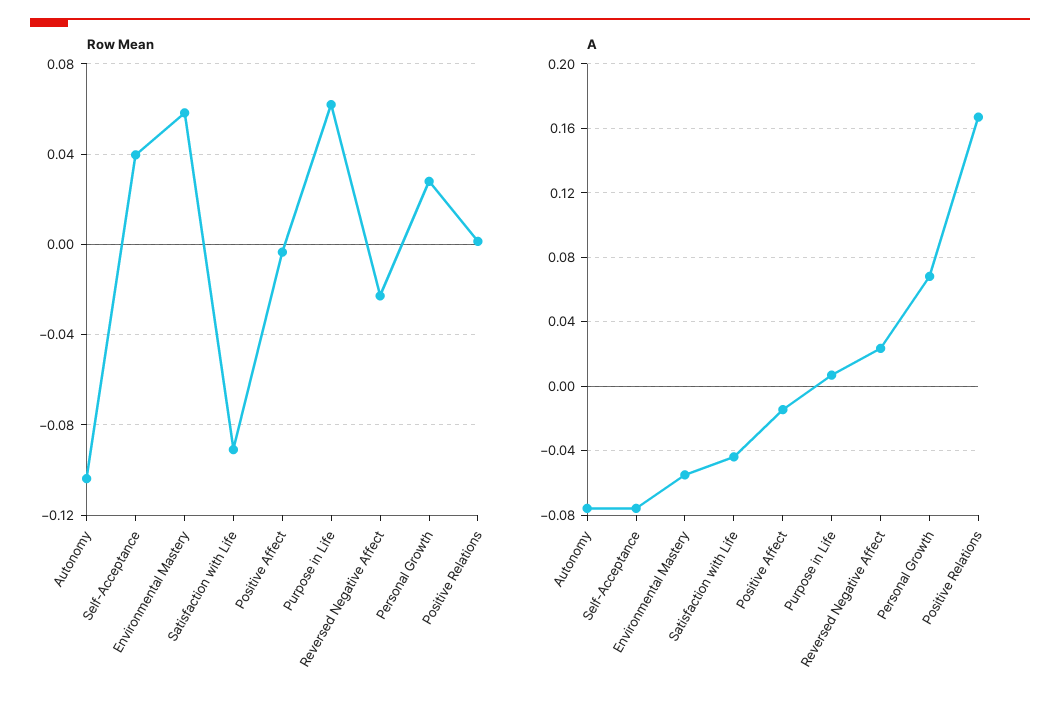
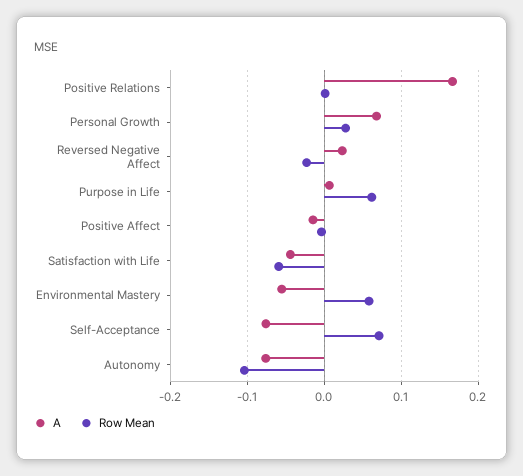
Row Mean, Self-Acceptance: 0.04 -> 0.07
Row Mean, Satisfaction with Life: -0.09 -> -0.06

